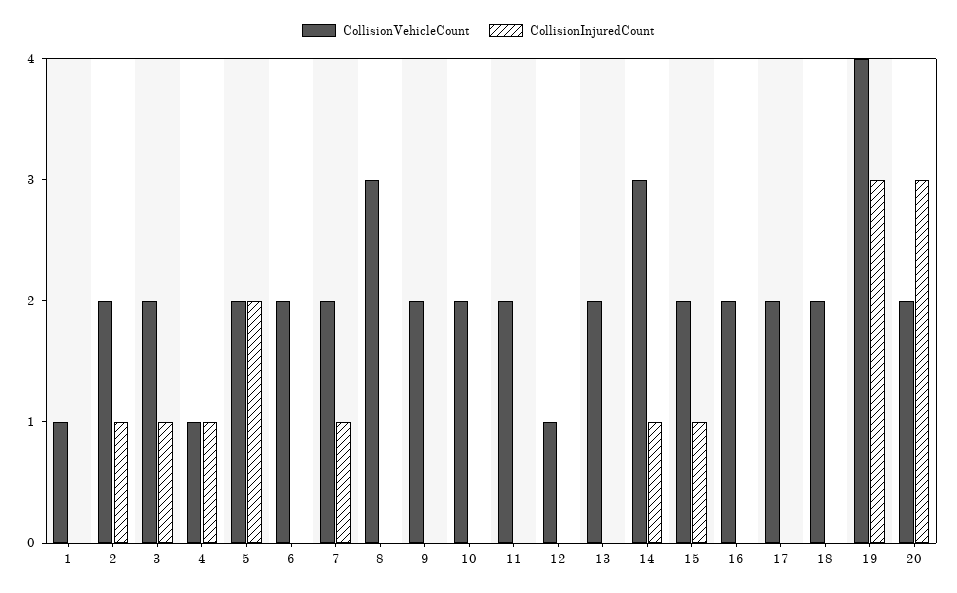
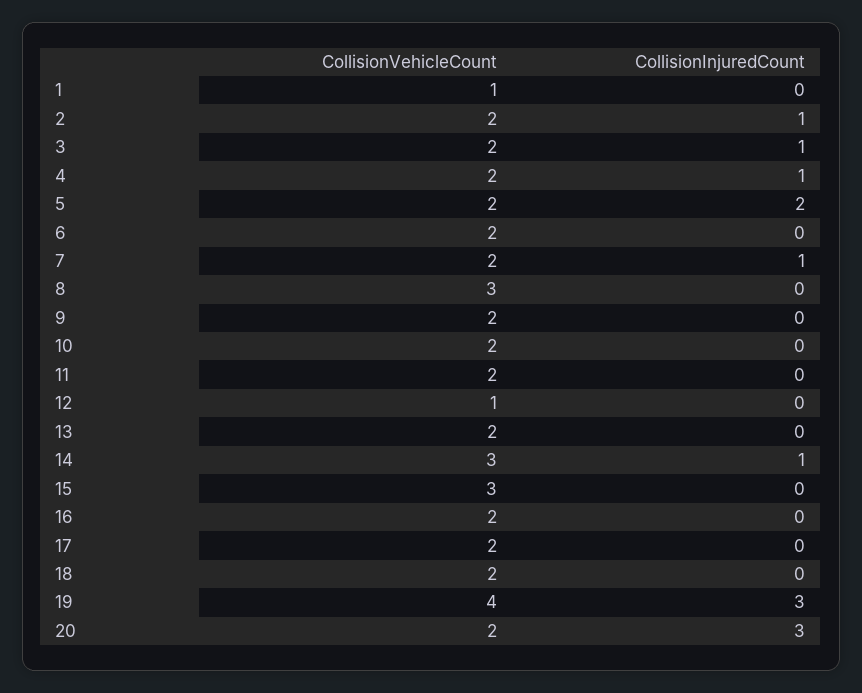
CollisionVehicleCount, 4: 1 -> 2
CollisionVehicleCount, 15: 2 -> 3
CollisionInjuredCount, 15: 1 -> 0

